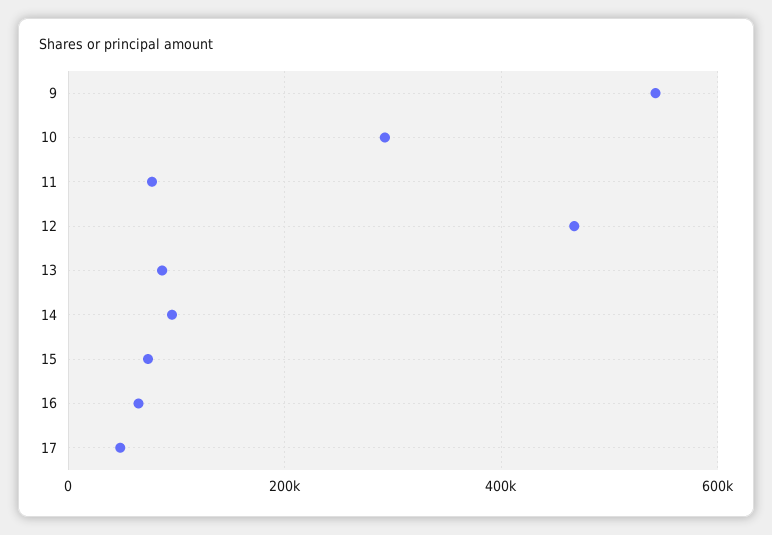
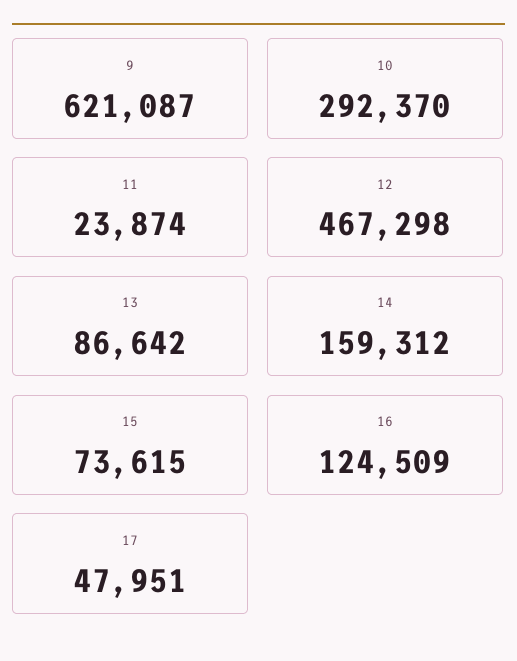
9: 540000 -> 621087
11: 80000 -> 23874
14: 100000 -> 159312
16: 60000 -> 124509

